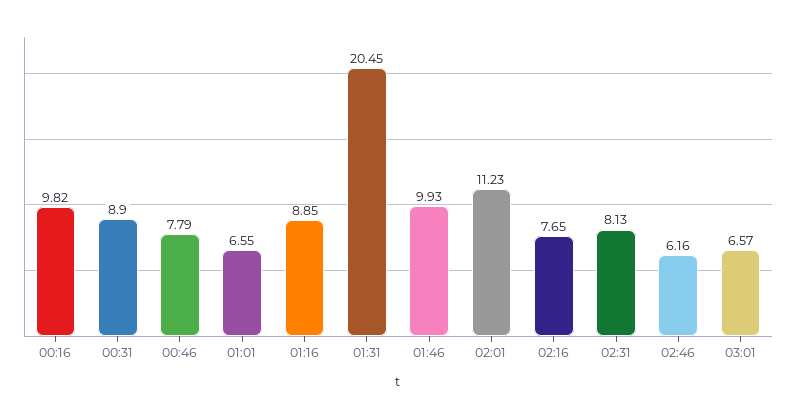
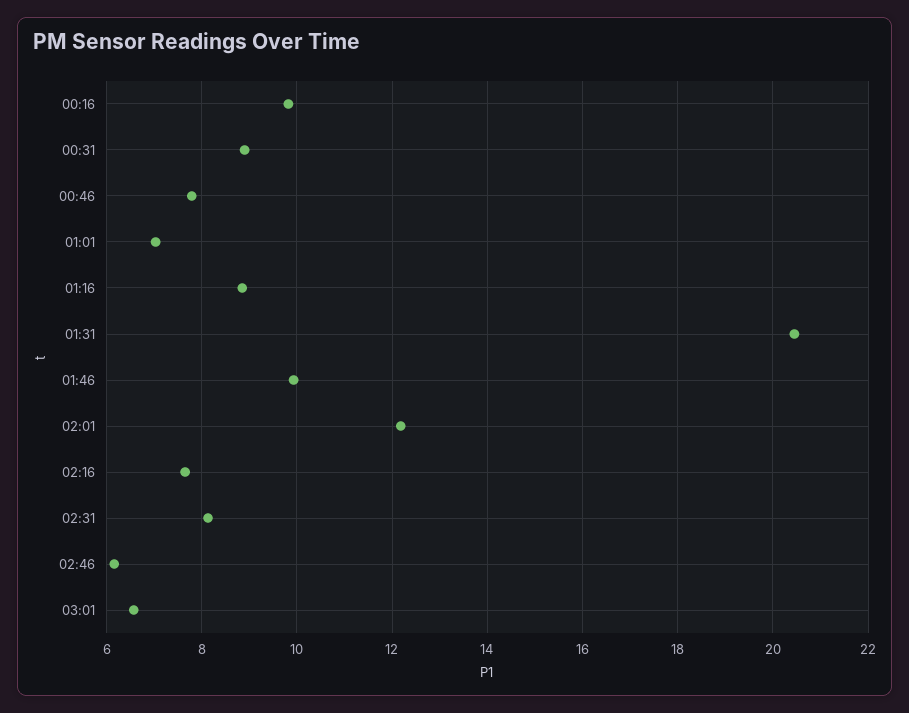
01:01: 6.55 -> 7
02:01: 11.23 -> 12.2

